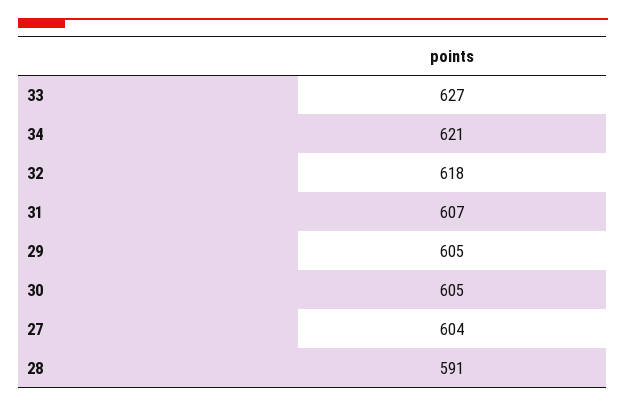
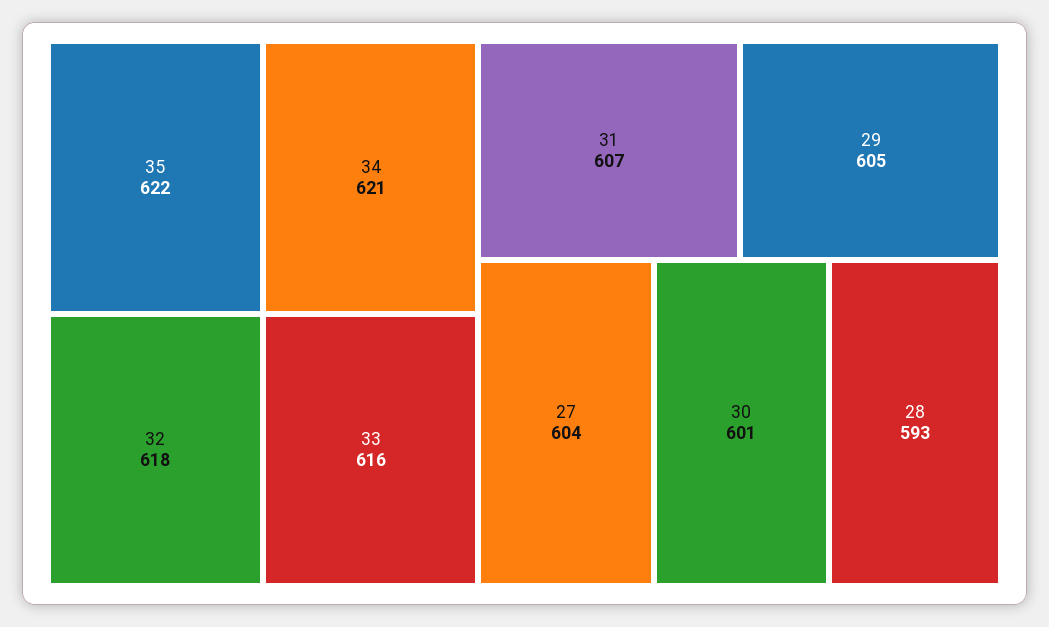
33: 627 -> 616
30: 605 -> 601
28: 591 -> 593
35: none -> 622

